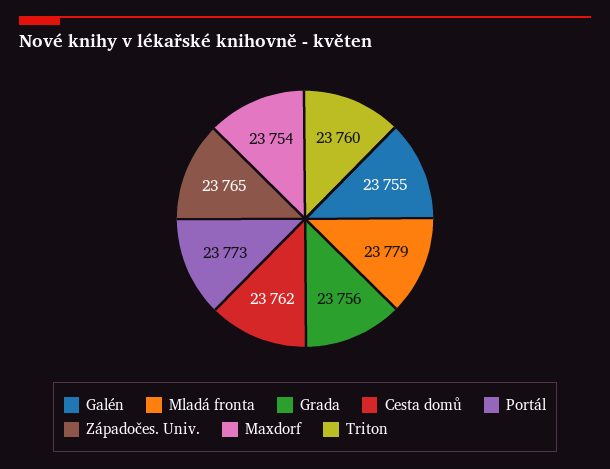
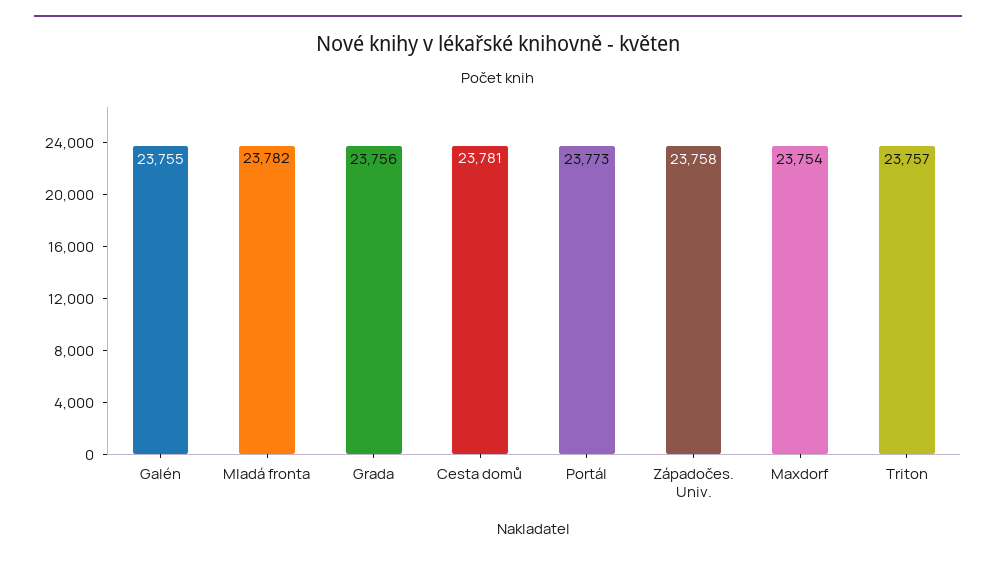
Mladá fronta: 23779 -> 23782
Cesta domů: 23762 -> 23781
Západočes. Univ.: 23765 -> 23758
Triton: 23760 -> 23757

